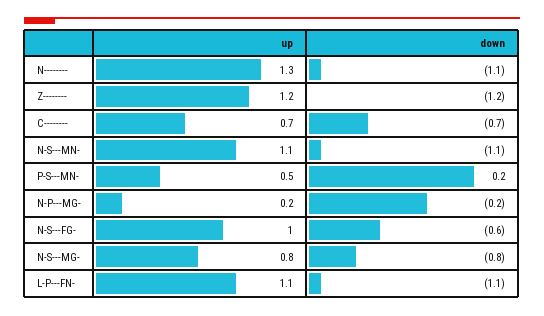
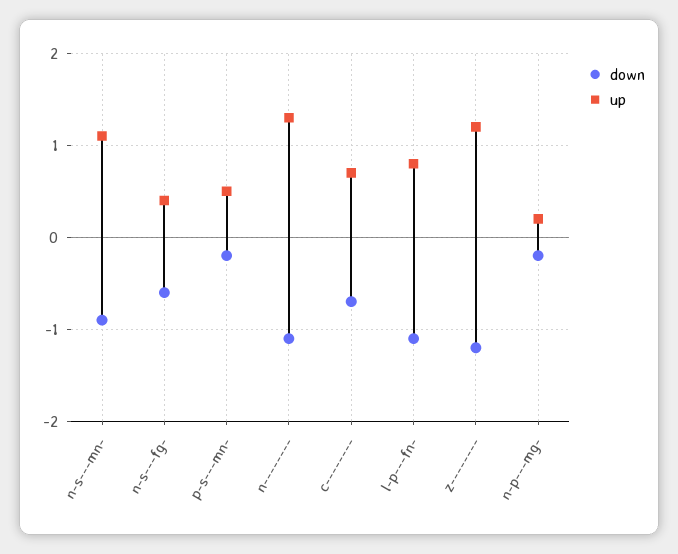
down, N-S---MN-: -1.1 -> -0.9
down, P-S---MN-: 0.2 -> -0.2
up, N-S---FG-: 1 -> 0.4
up, N-S---MG-: 0.8 -> none
down, N-S---MG-: -0.8 -> none
up, L-P---FN-: 1.1 -> 0.8

